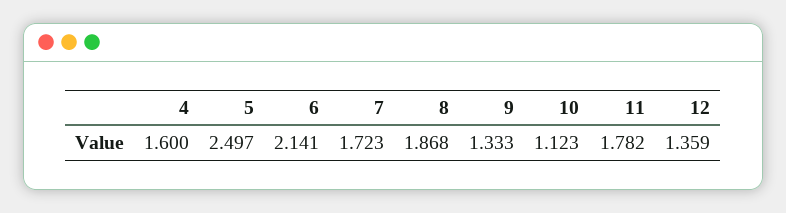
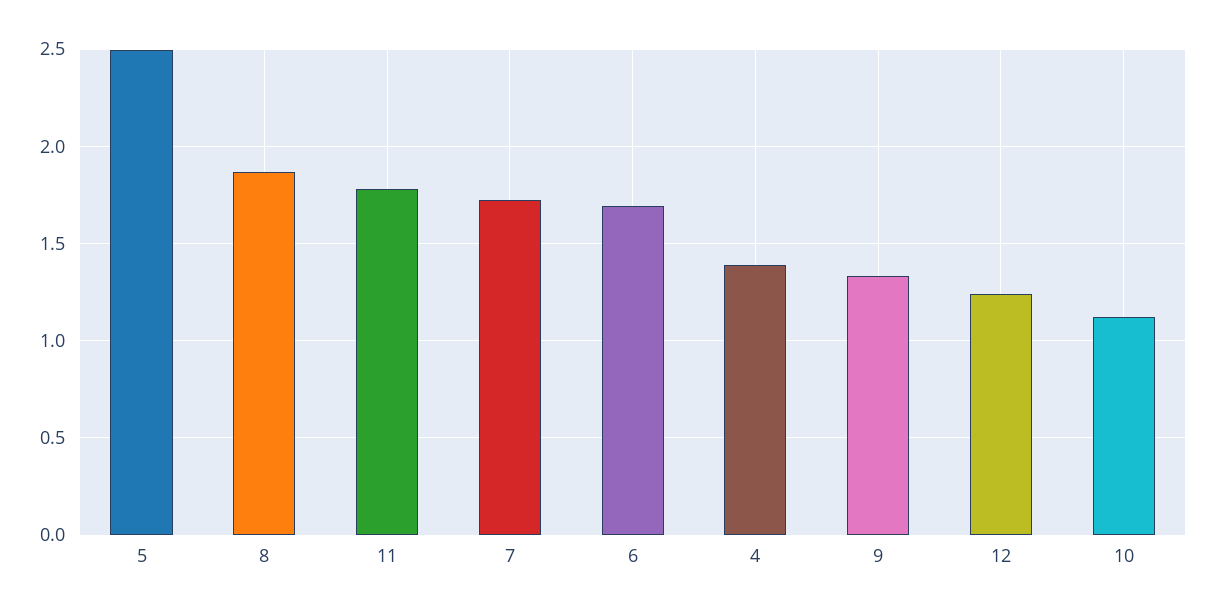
4: 1.6 -> 1.4
6: 2.141 -> 1.7
12: 1.359 -> 1.25

